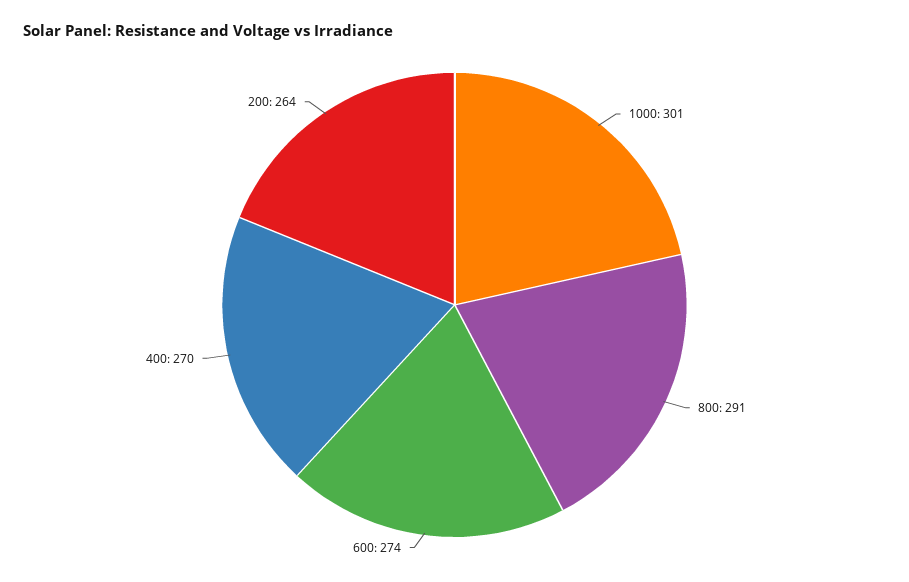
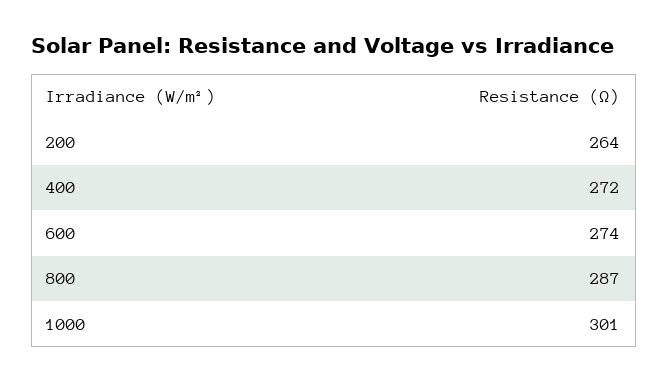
800: 291 -> 287
400: 270 -> 272

